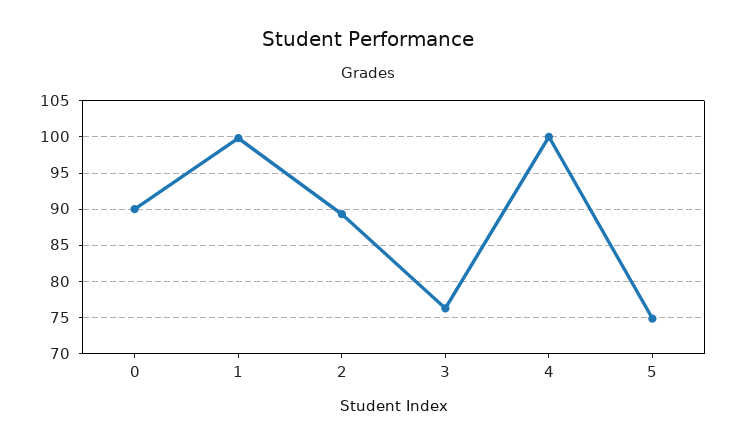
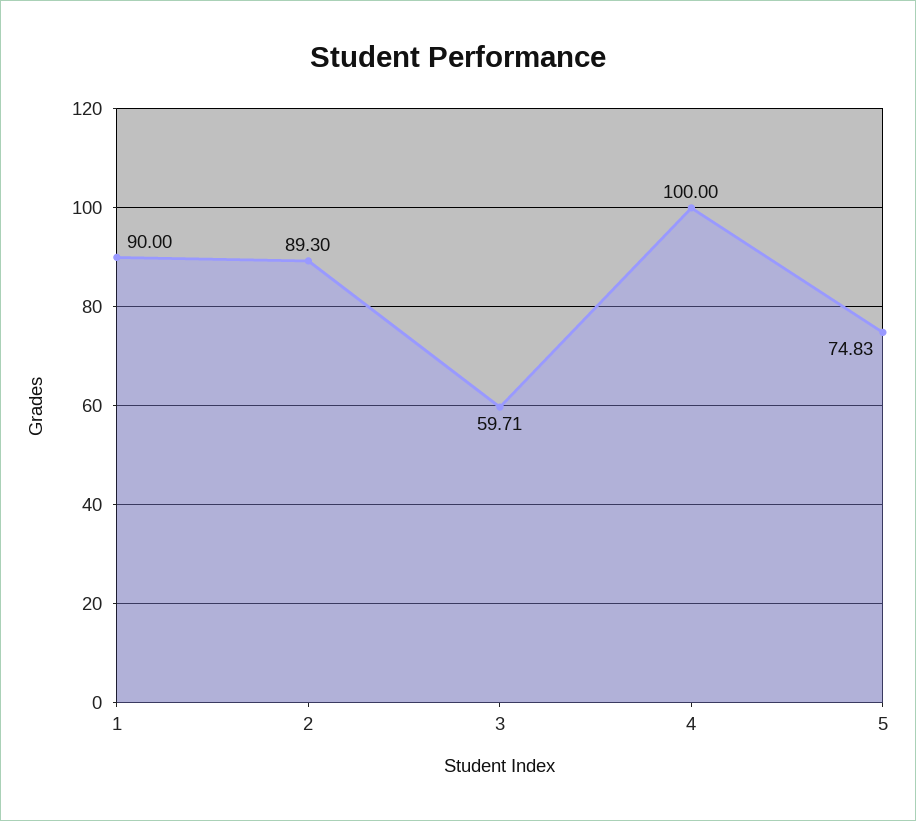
0: 90 -> none
1: 100 -> 90
3: 76 -> 59.71

